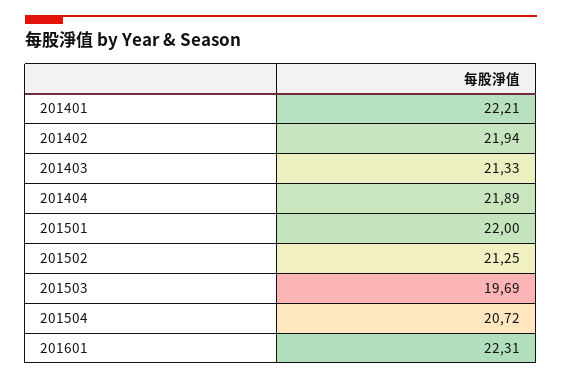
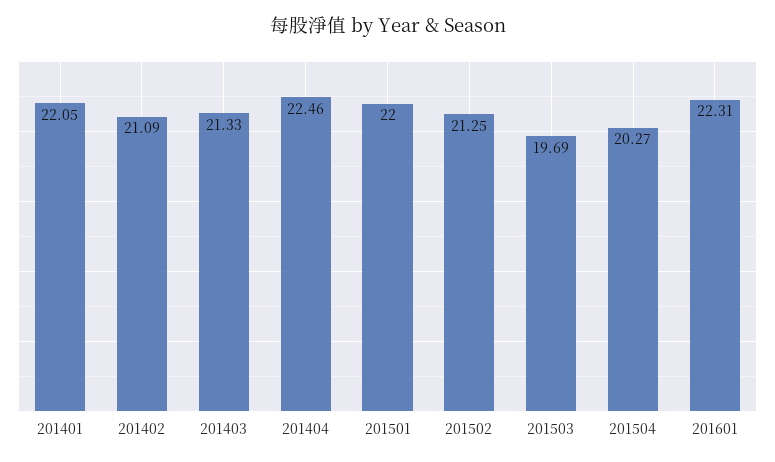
201401: 22.21 -> 22.05
201402: 21.94 -> 21.09
201404: 21.89 -> 22.46
201504: 20.72 -> 20.27

